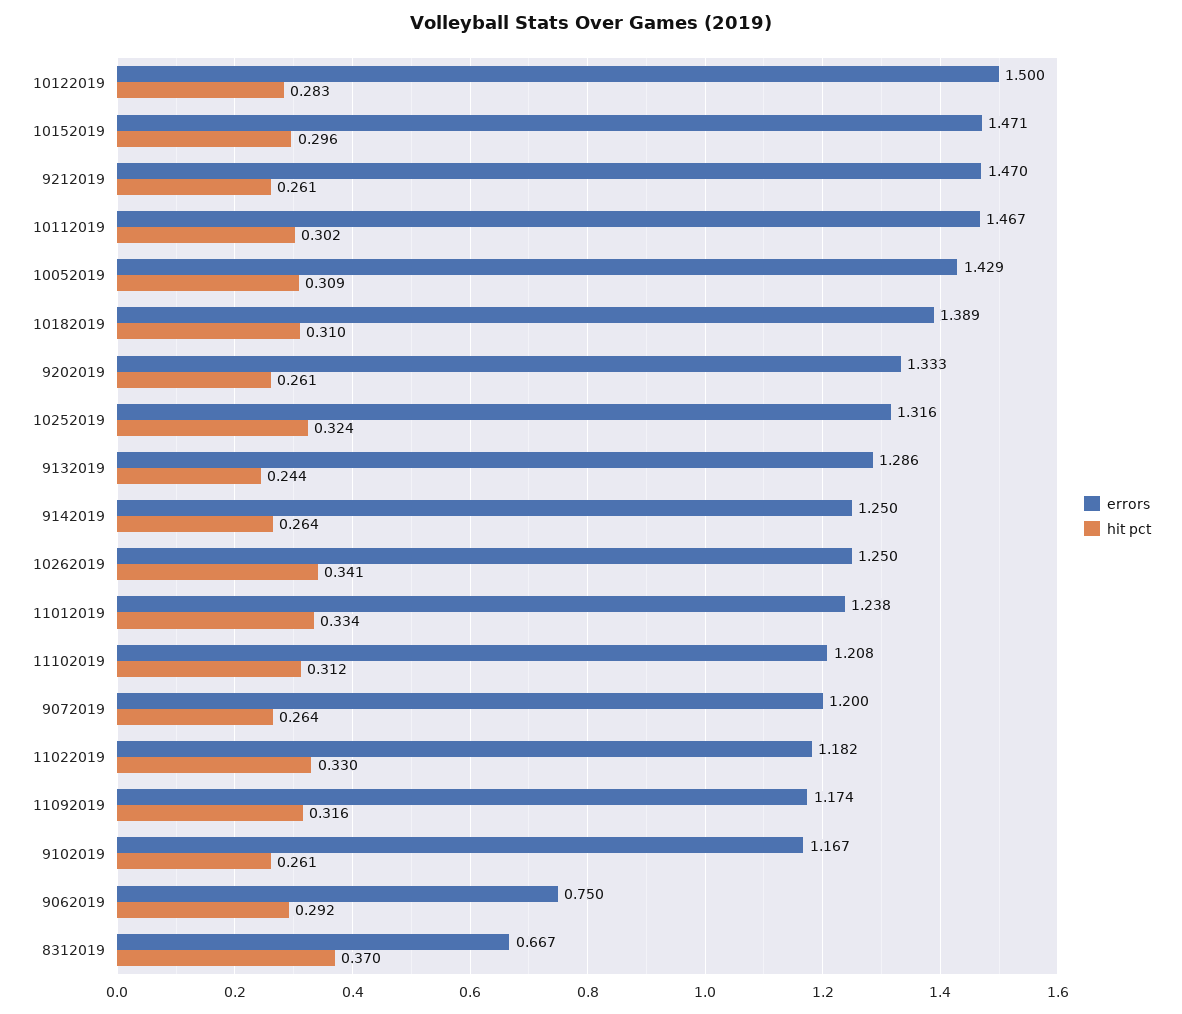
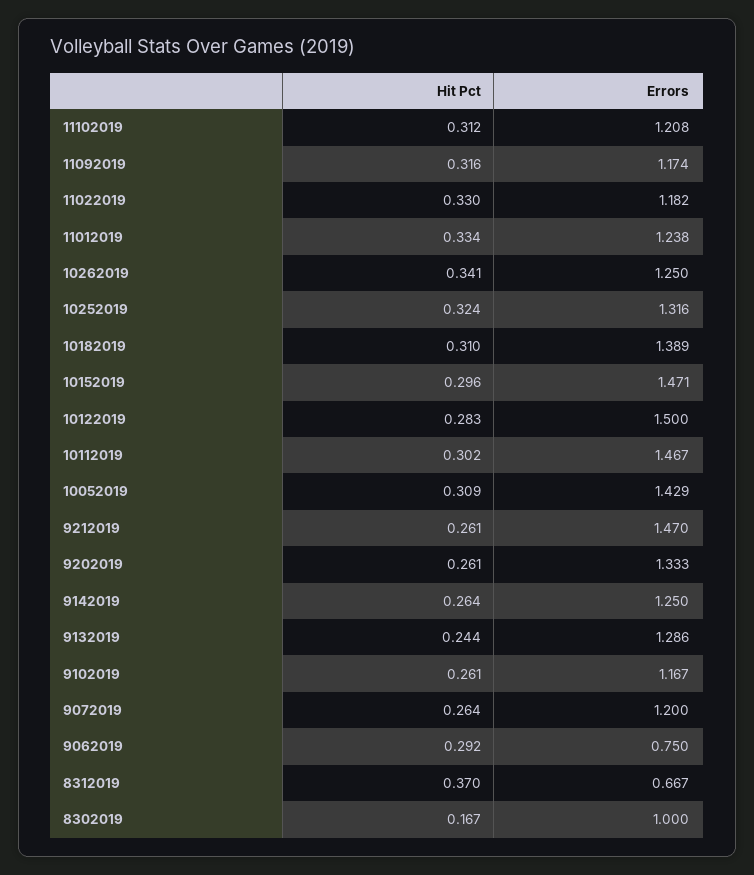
hit pct, 8302019: none -> 0.167
errors, 8302019: none -> 1

